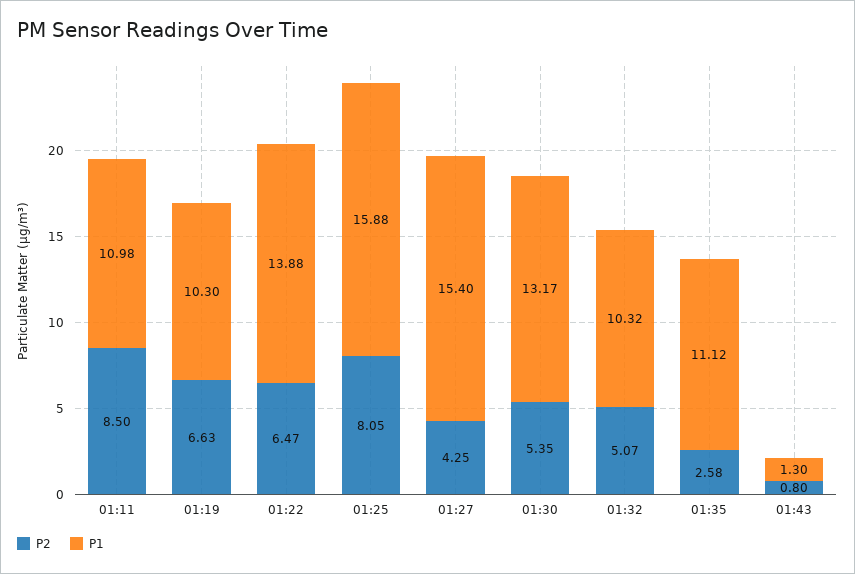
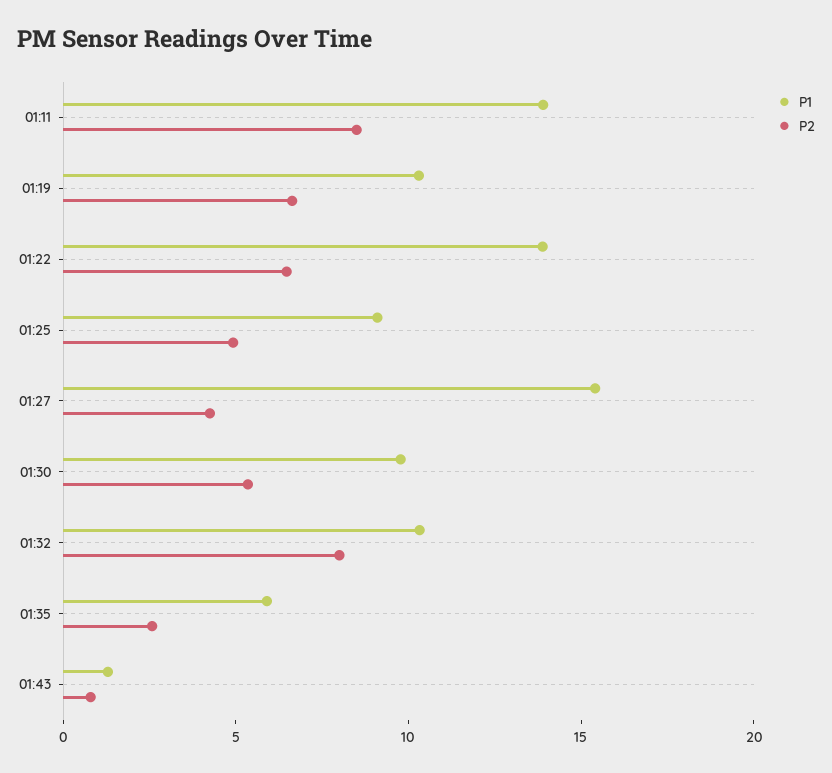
P1, 01:11: 10.98 -> 14
P2, 01:25: 8.05 -> 5
P1, 01:25: 15.88 -> 9
P1, 01:30: 13.17 -> 10
P2, 01:32: 5.07 -> 8
P1, 01:35: 11.12 -> 6

